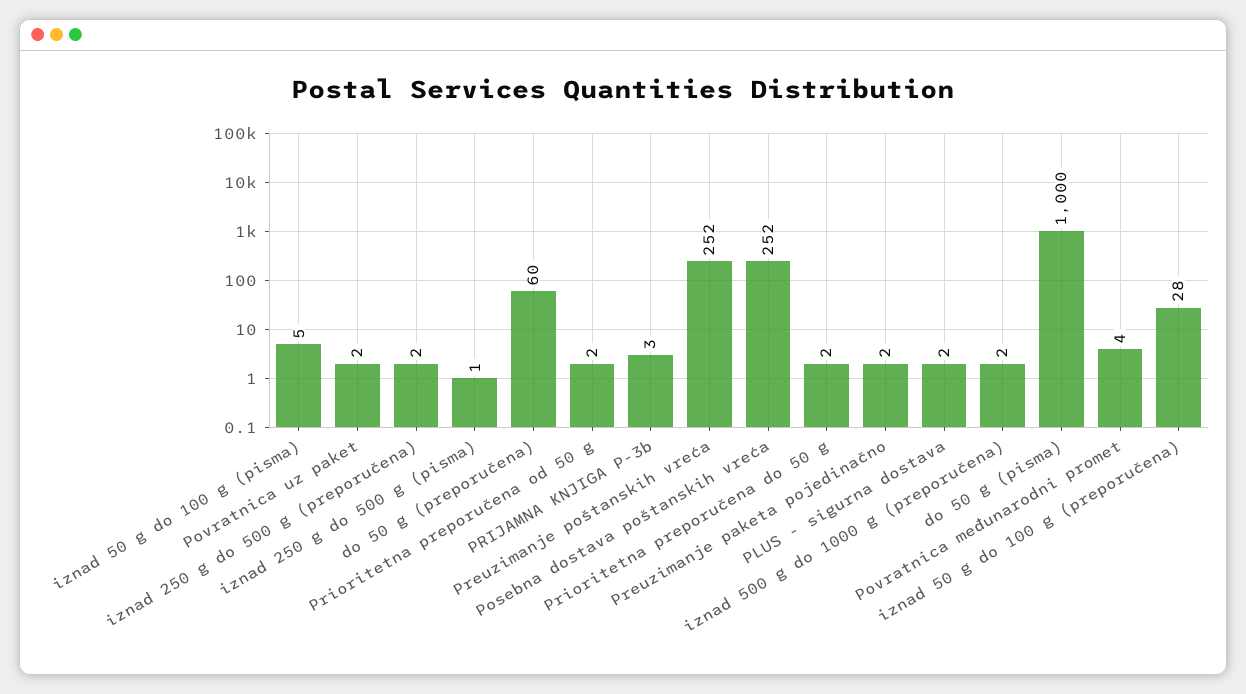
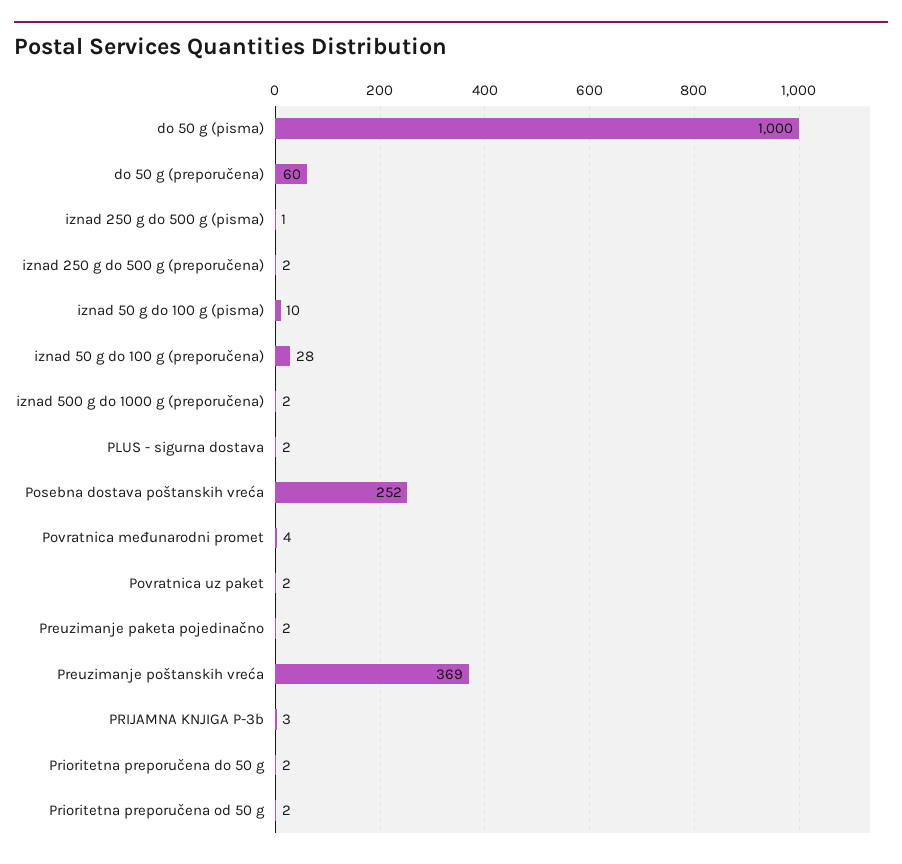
iznad 50 g do 100 g (pisma): 5 -> 10
Preuzimanje poštanskih vreća: 252 -> 369

